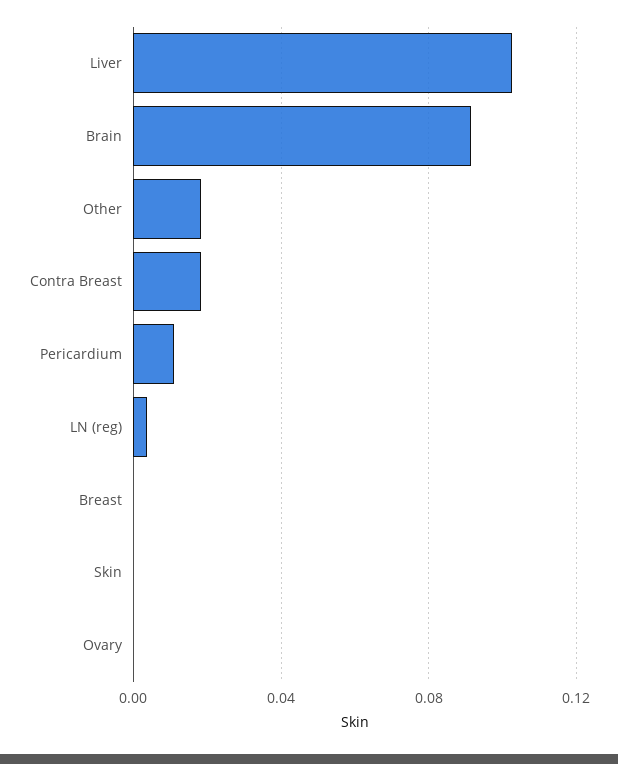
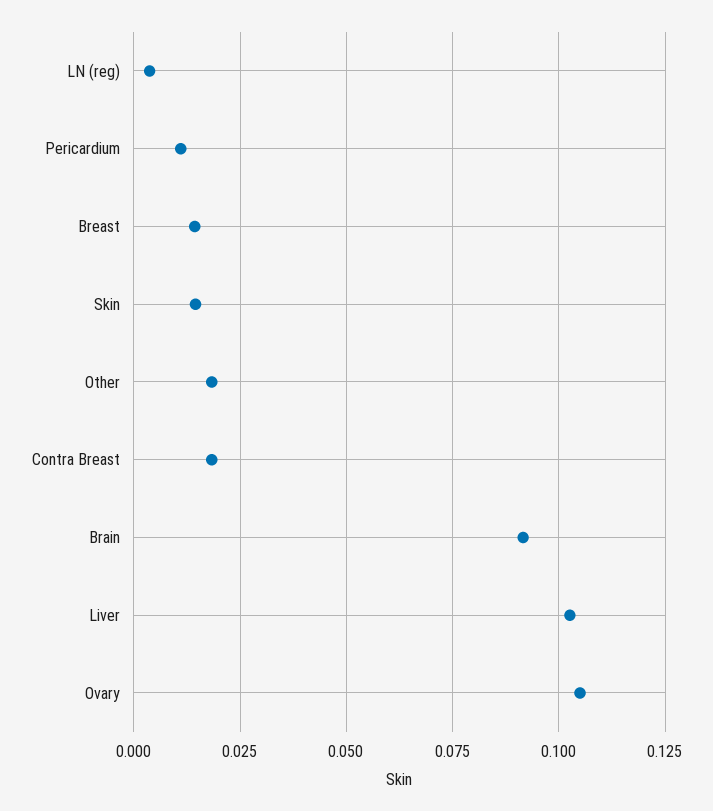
Breast: 0 -> 0.015
Skin: 0 -> 0.015
Ovary: 0 -> 0.105

